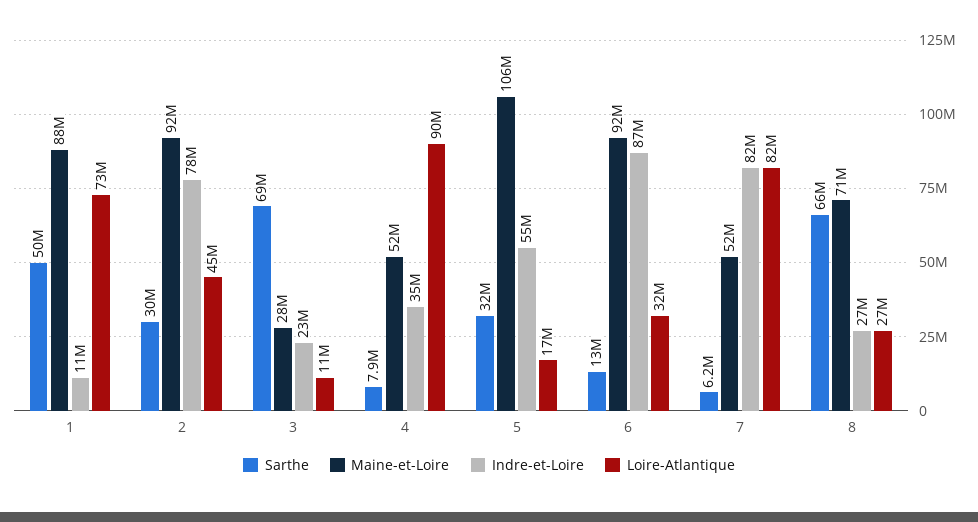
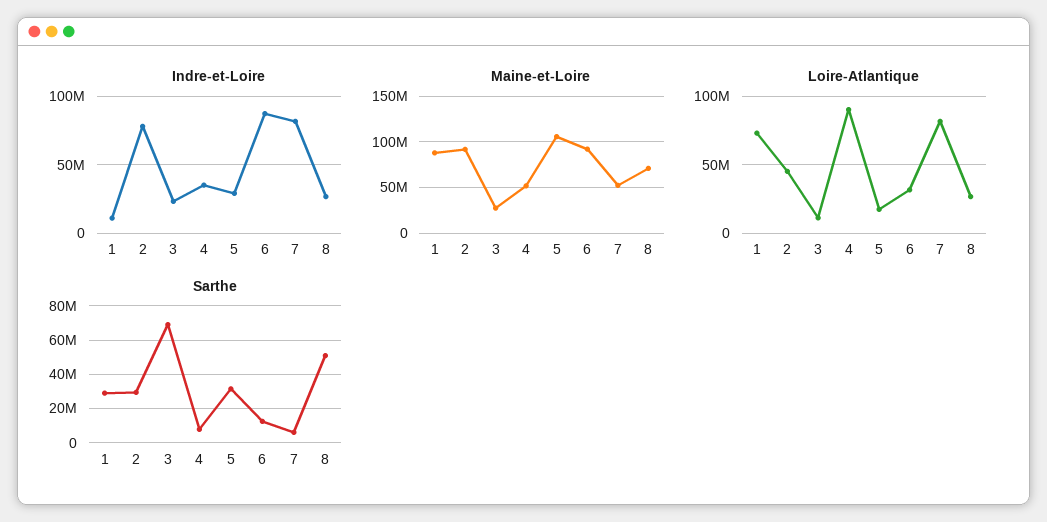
Sarthe, 1: 50000000 -> 30000000
Indre-et-Loire, 5: 55000000 -> 30000000
Sarthe, 8: 66000000 -> 50000000

